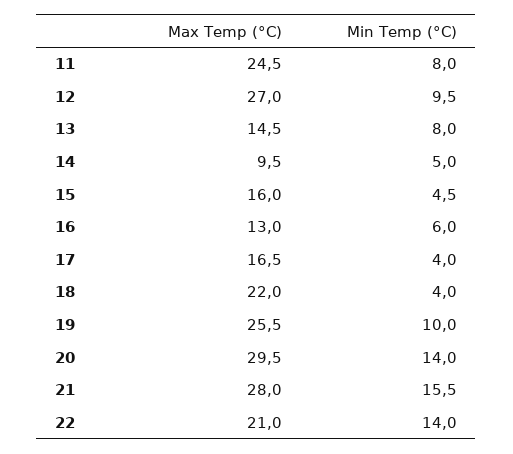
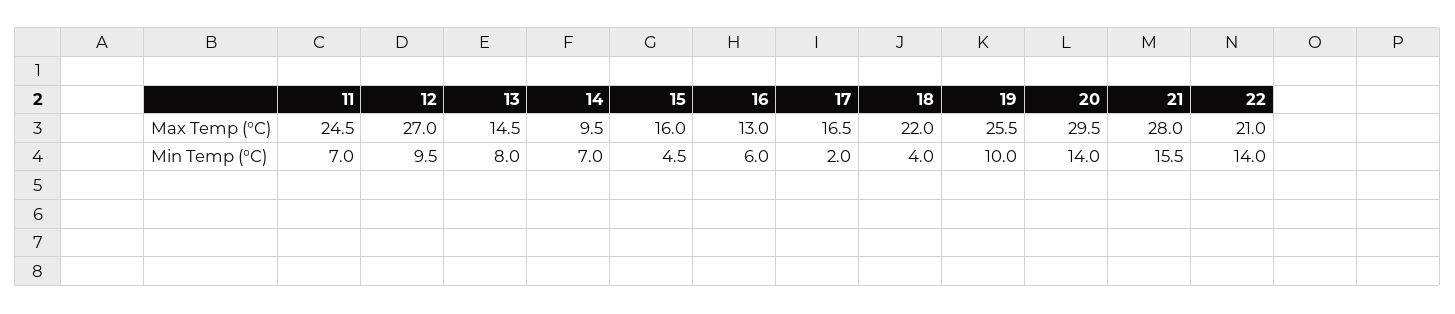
Min Temp (°C), 11: 8 -> 7
Min Temp (°C), 14: 5 -> 7
Min Temp (°C), 17: 4 -> 2

